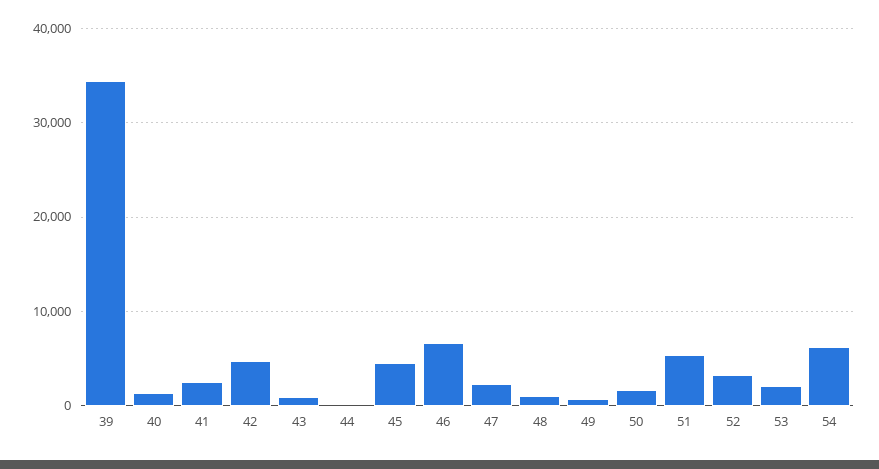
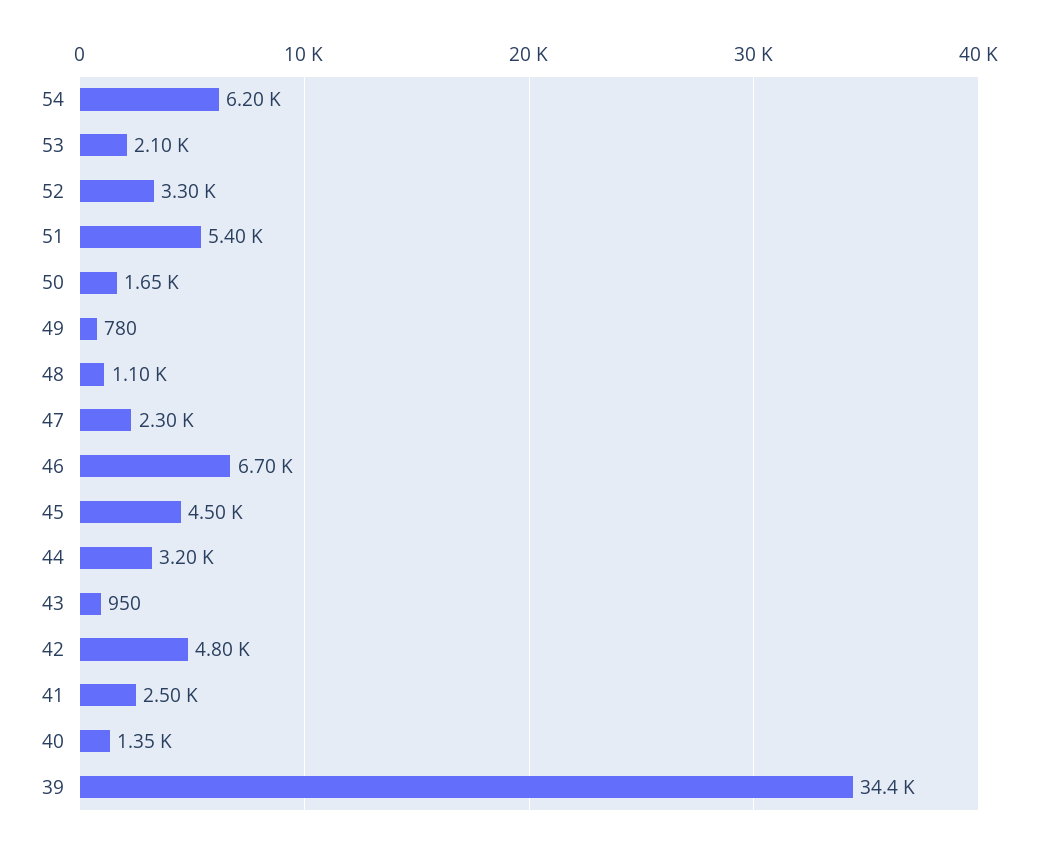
44: 0 -> 3200

